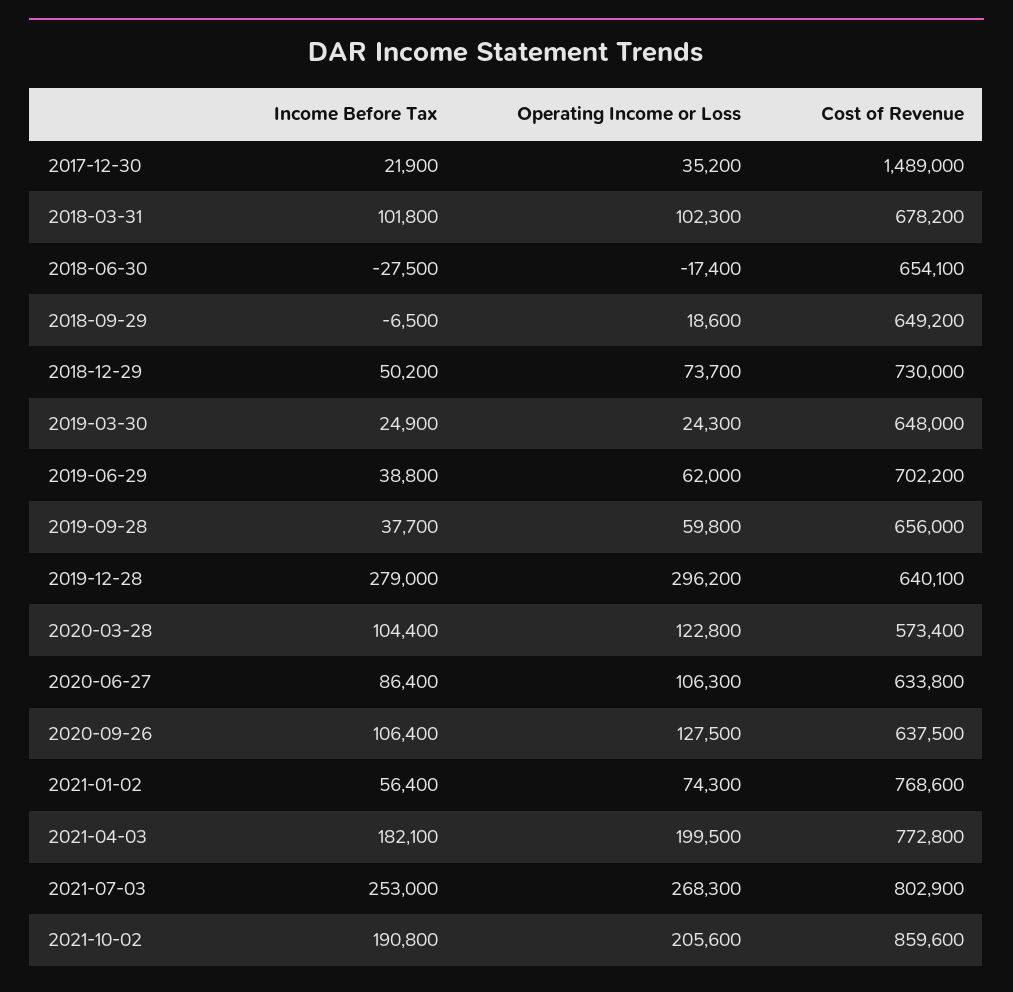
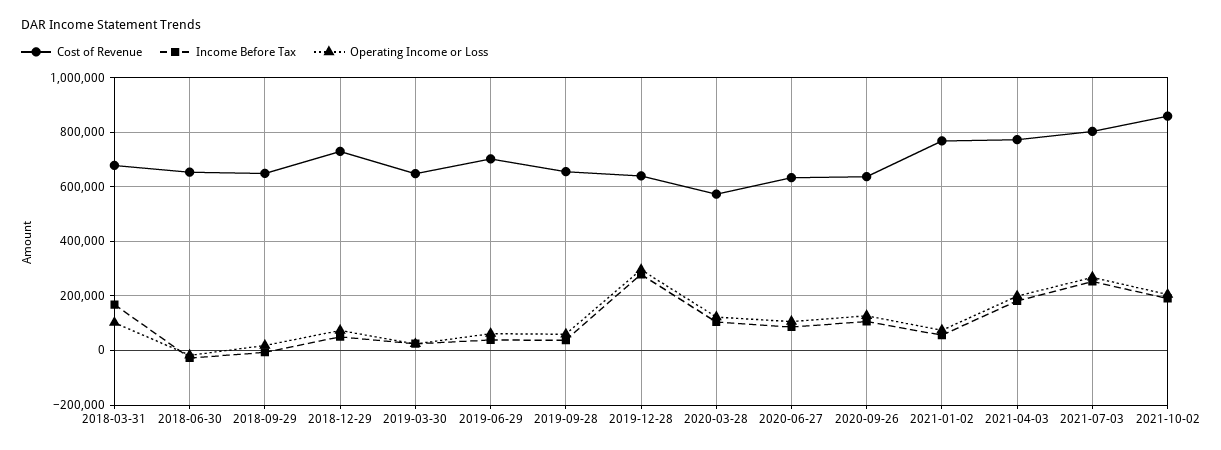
Income Before Tax, 2017-12-30: 21900 -> none
Operating Income or Loss, 2017-12-30: 35200 -> none
Cost of Revenue, 2017-12-30: 1489000 -> none
Income Before Tax, 2018-03-31: 101800 -> 175000

